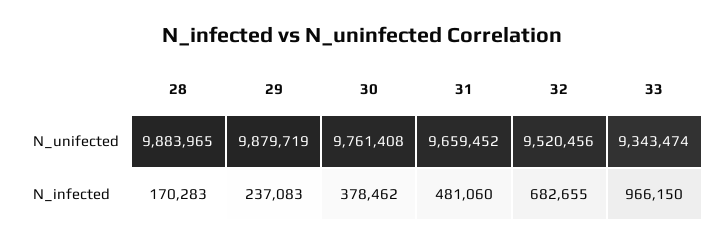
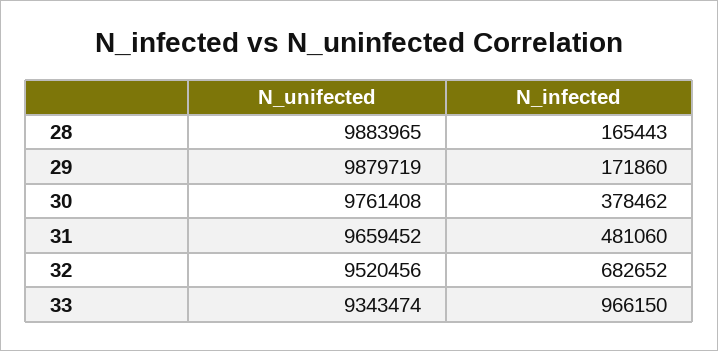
28, N_infected: 170283 -> 165443
29, N_infected: 237083 -> 171860
32, N_infected: 682655 -> 682652

